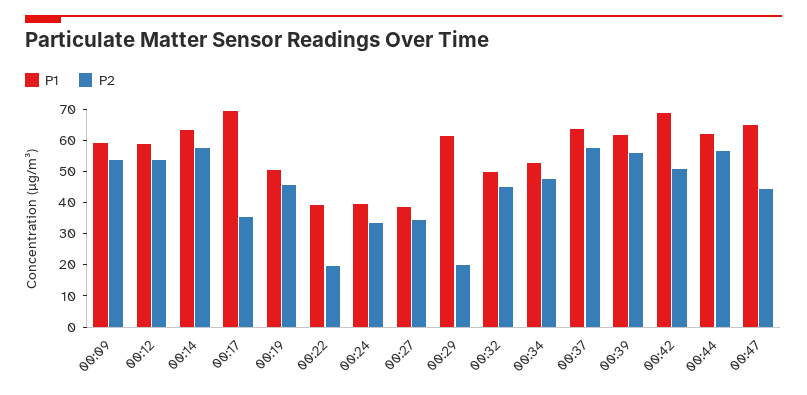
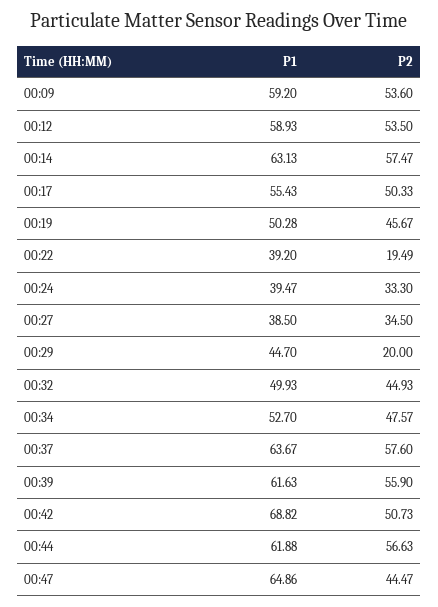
P1, 00:17: 70 -> 55.43
P2, 00:17: 35 -> 50.33
P1, 00:29: 60 -> 44.7

